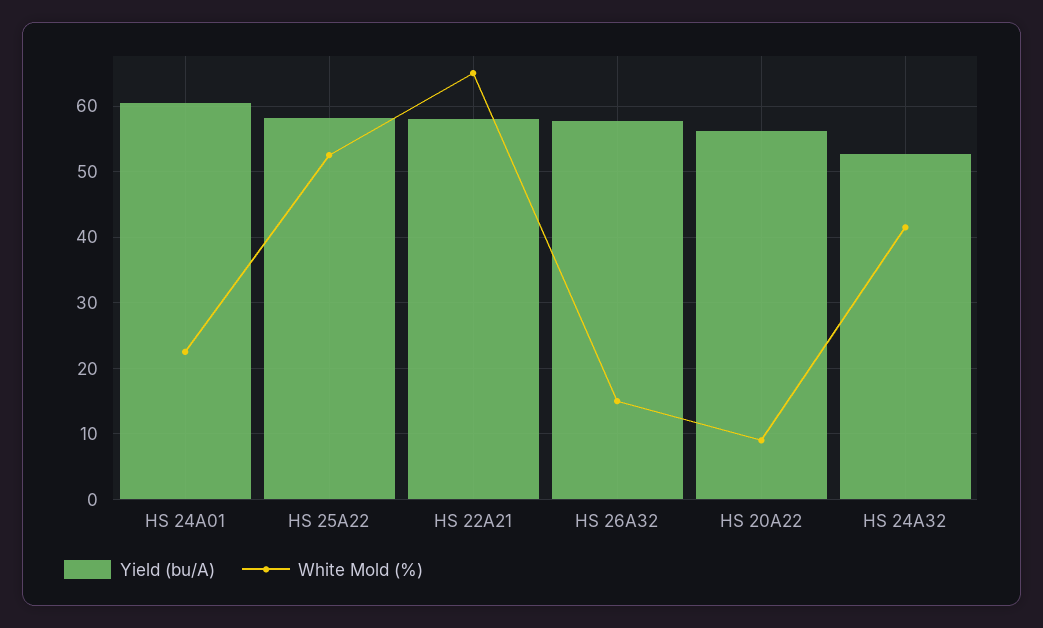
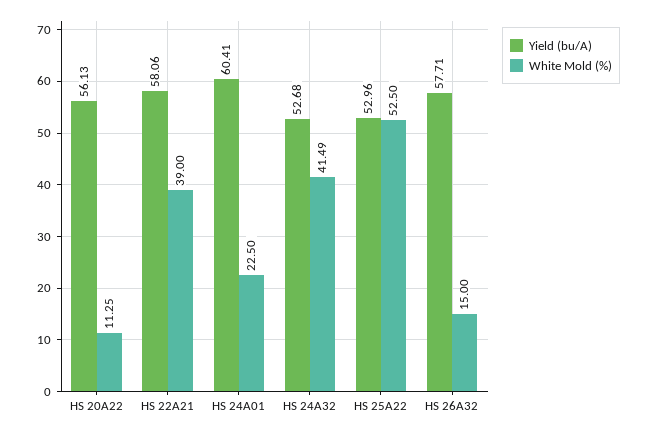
Yield (bu/A), HS 25A22: 58 -> 52.96
White Mold (%), HS 22A21: 65 -> 39
White Mold (%), HS 20A22: 9 -> 11.25

